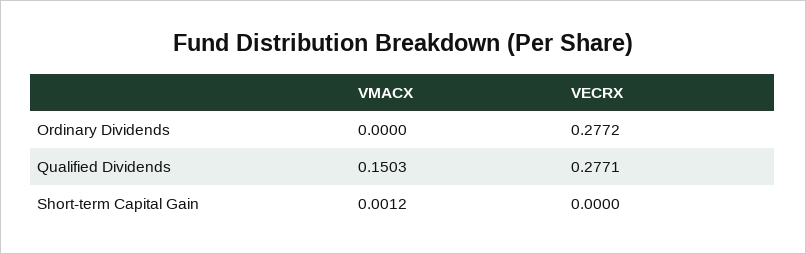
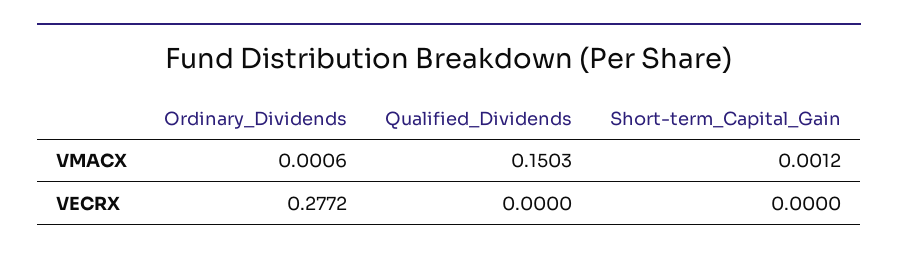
VMACX, Ordinary Dividends: 0 -> 0.0006
VECRX, Qualified Dividends: 0.2771 -> 0

